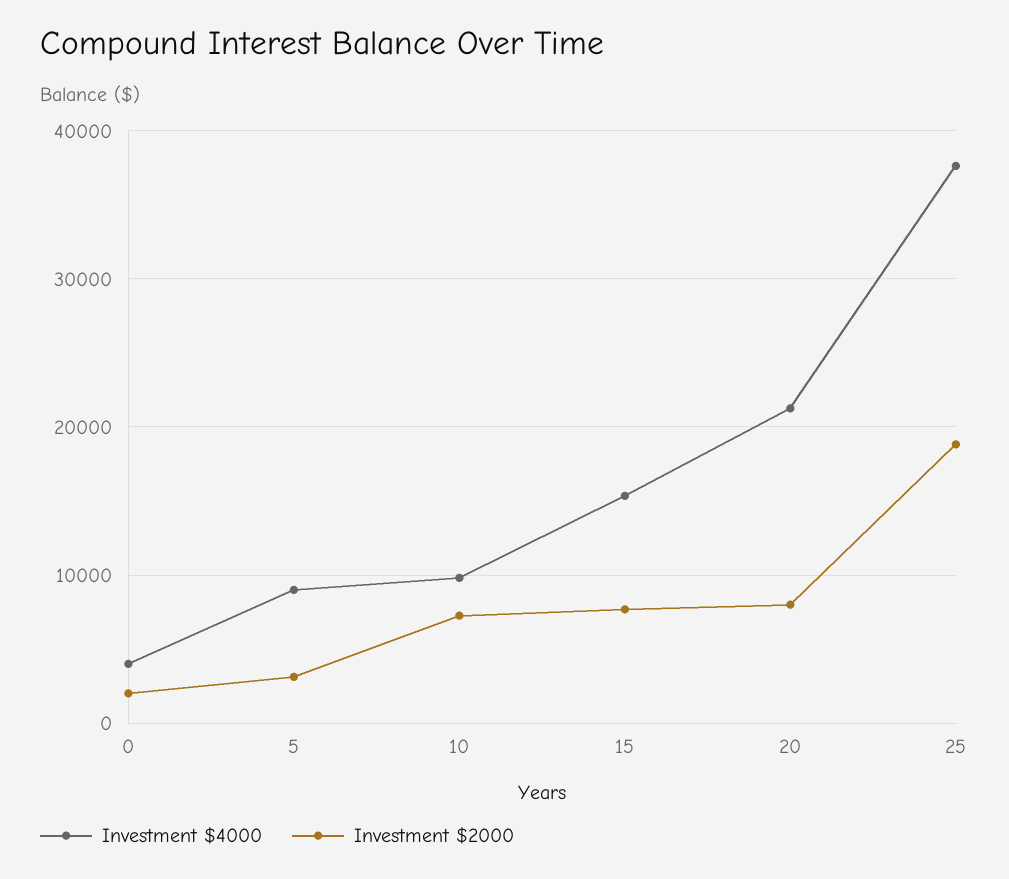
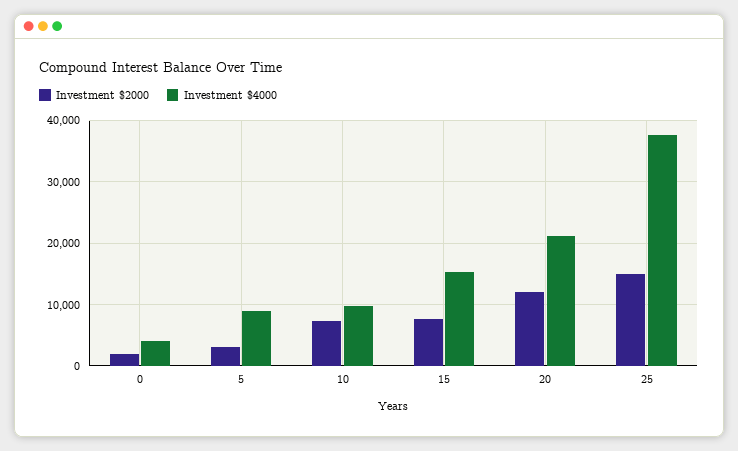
Investment $2000, 20: 8000 -> 12000
Investment $2000, 25: 19000 -> 15000

